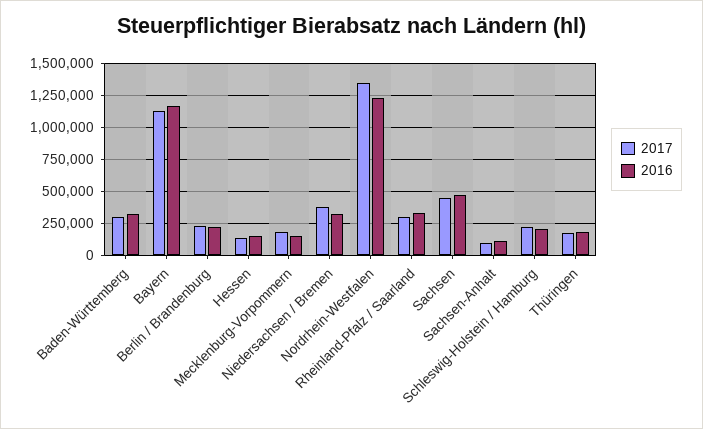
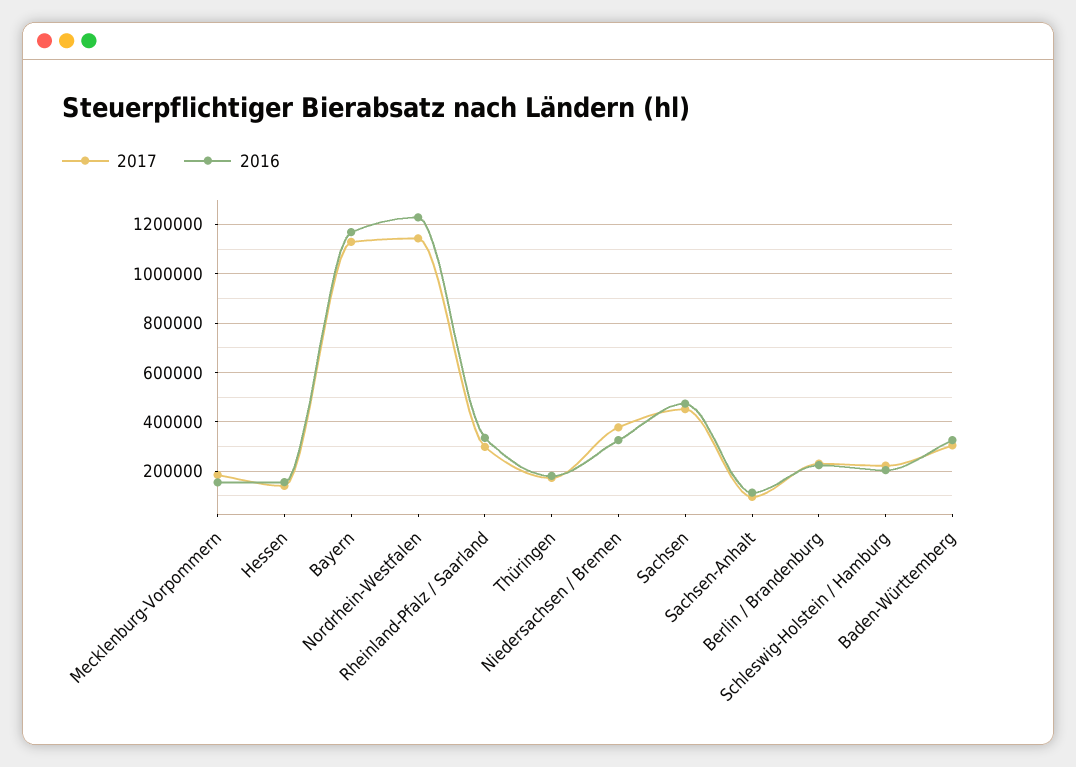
2017, Nordrhein-Westfalen: 1350000 -> 1150000

